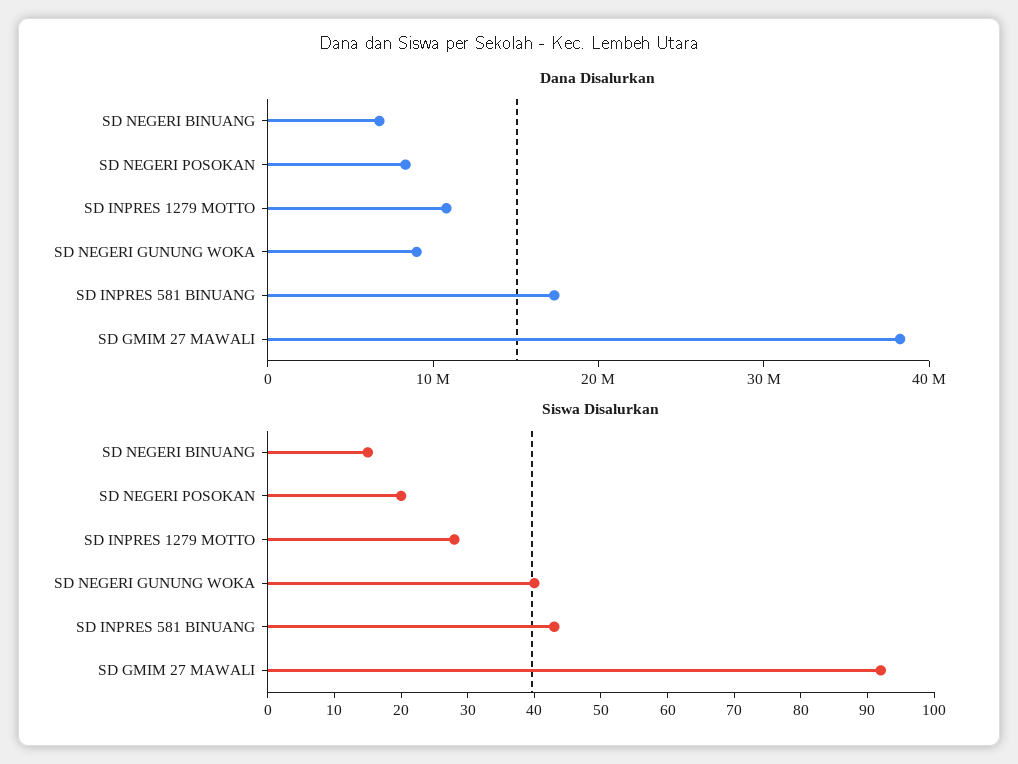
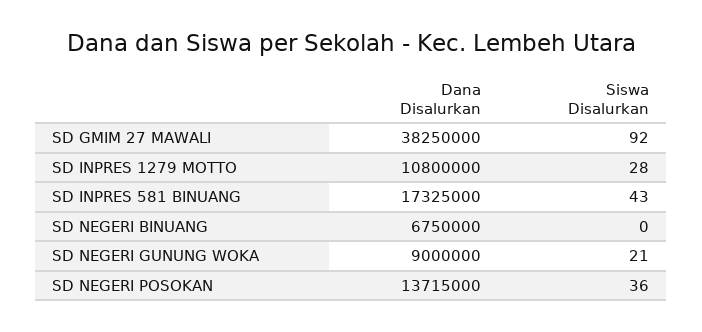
Dana Disalurkan, SD NEGERI POSOKAN: 8000000 -> 13715000
Siswa Disalurkan, SD NEGERI BINUANG: 15 -> 0
Siswa Disalurkan, SD NEGERI POSOKAN: 20 -> 36
Siswa Disalurkan, SD NEGERI GUNUNG WOKA: 40 -> 21

